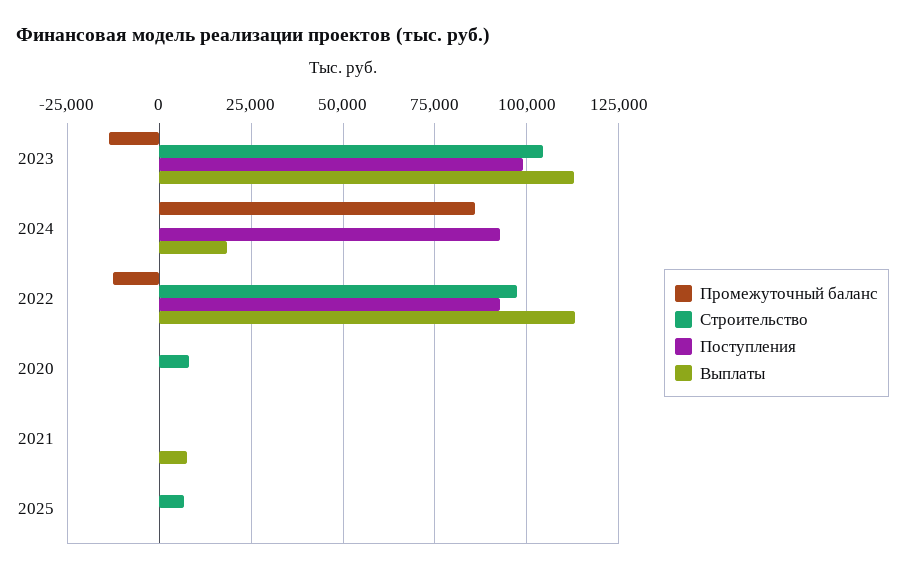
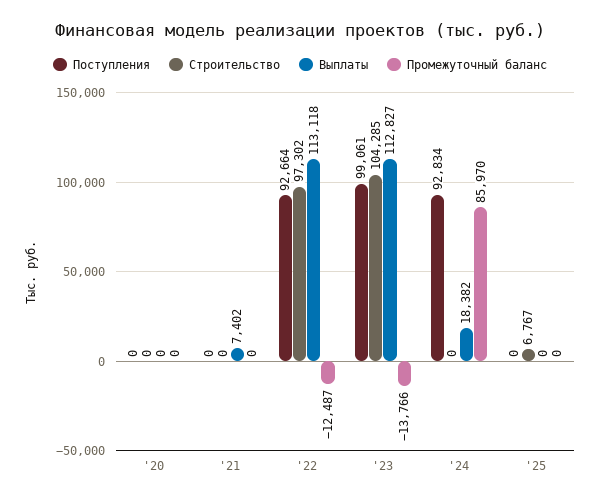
Строительство, 2020: 7500 -> 0

